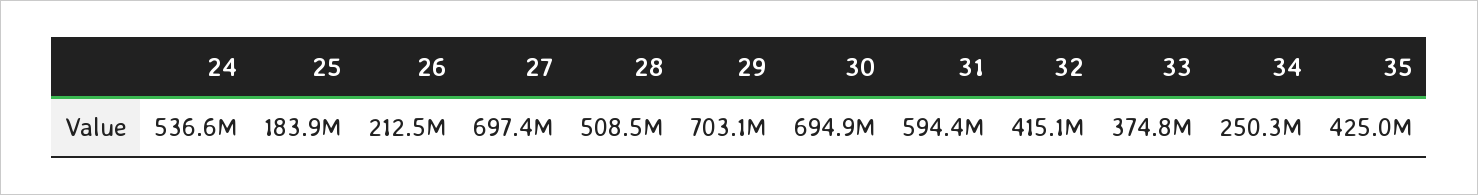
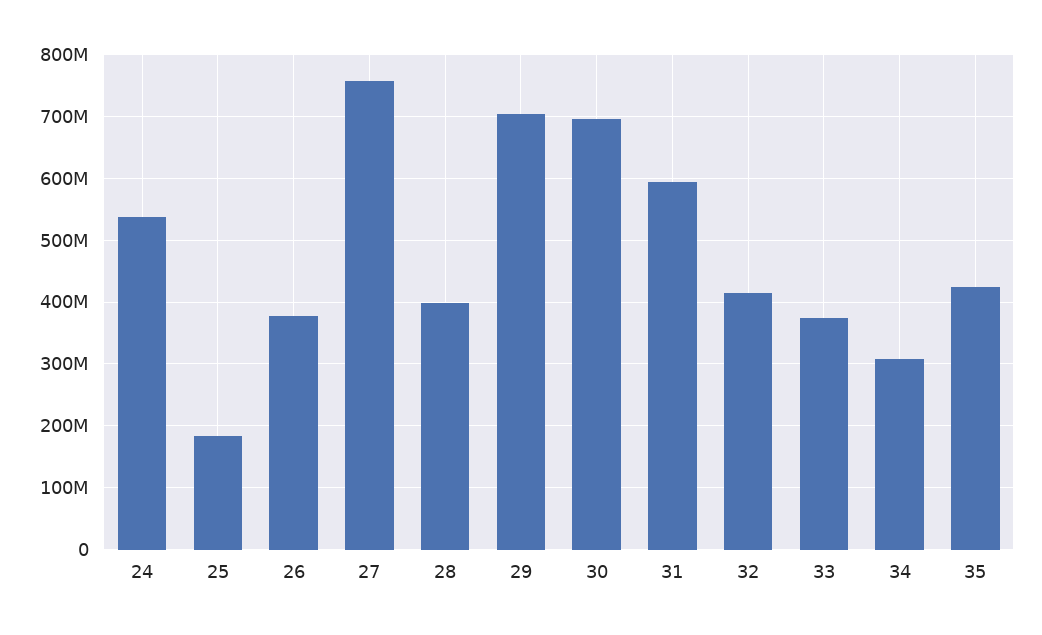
26: 212500000 -> 380000000
27: 697400000 -> 760000000
28: 508500000 -> 400000000
34: 250300000 -> 310000000

